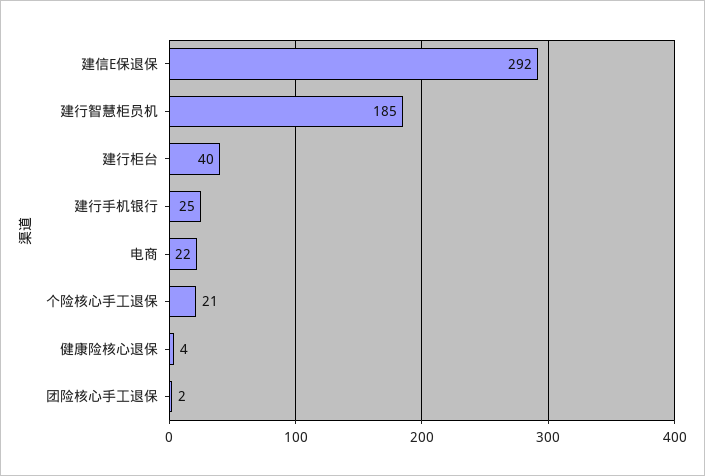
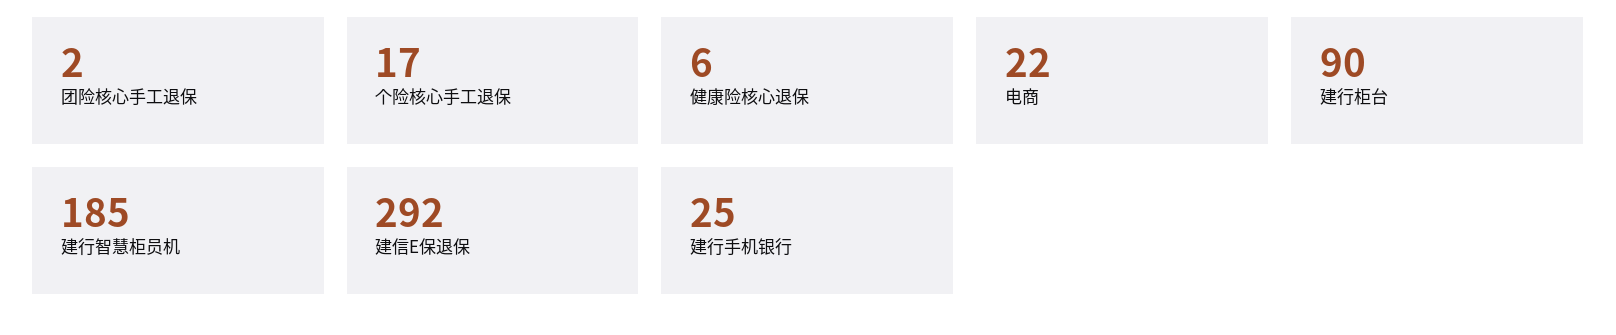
建行柜台: 40 -> 90
个险核心手工退保: 21 -> 17
健康险核心退保: 4 -> 6

